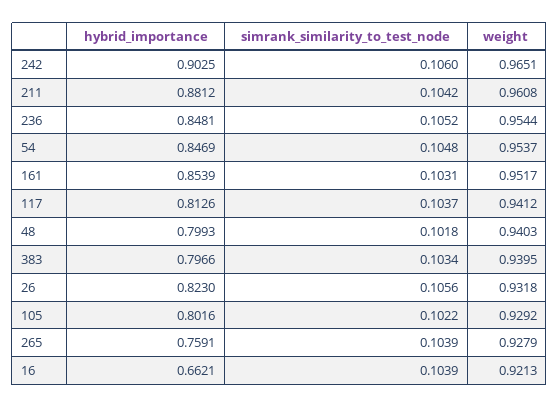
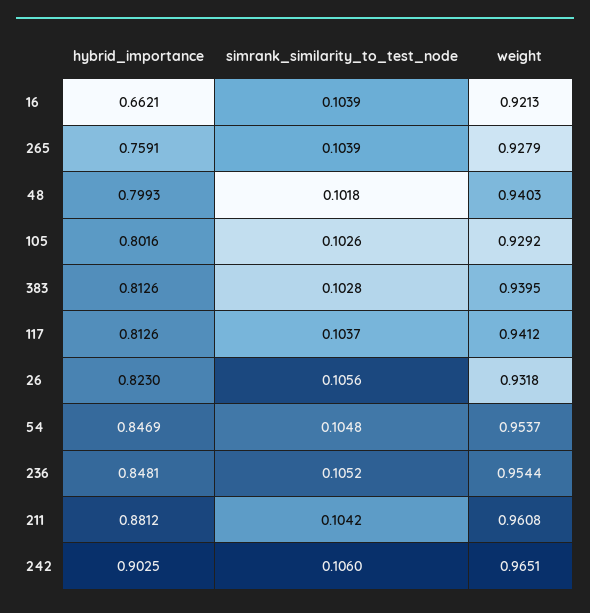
hybrid_importance, 161: 0.8539 -> none
simrank_similarity_to_test_node, 161: 0.1031 -> none
weight, 161: 0.9517 -> none
hybrid_importance, 383: 0.7966 -> 0.8126
simrank_similarity_to_test_node, 383: 0.1034 -> 0.1028
simrank_similarity_to_test_node, 105: 0.1022 -> 0.1026

